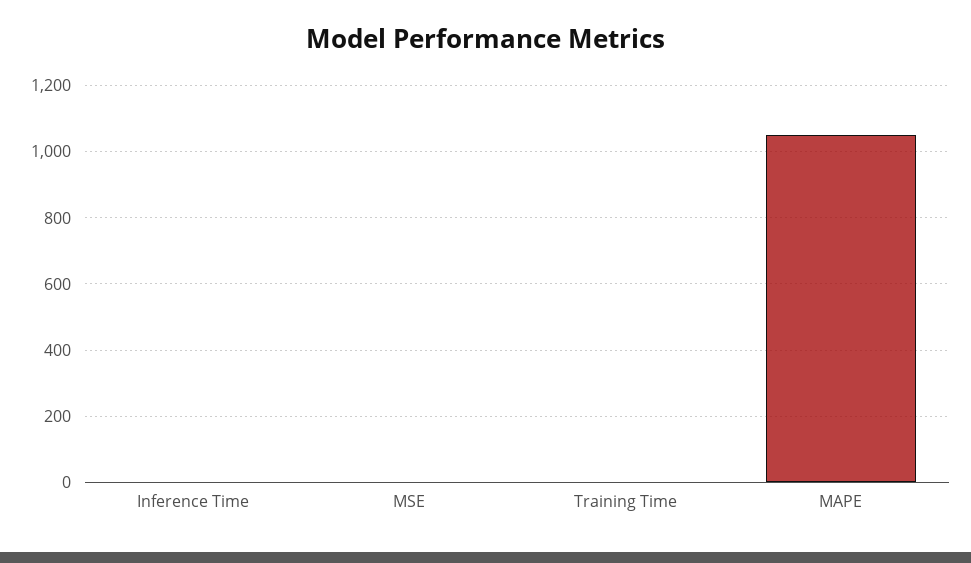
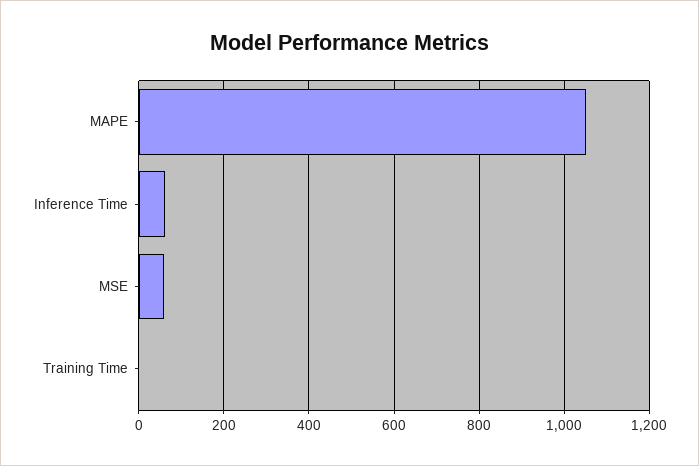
Inference Time: 0 -> 60
MSE: 0 -> 60

